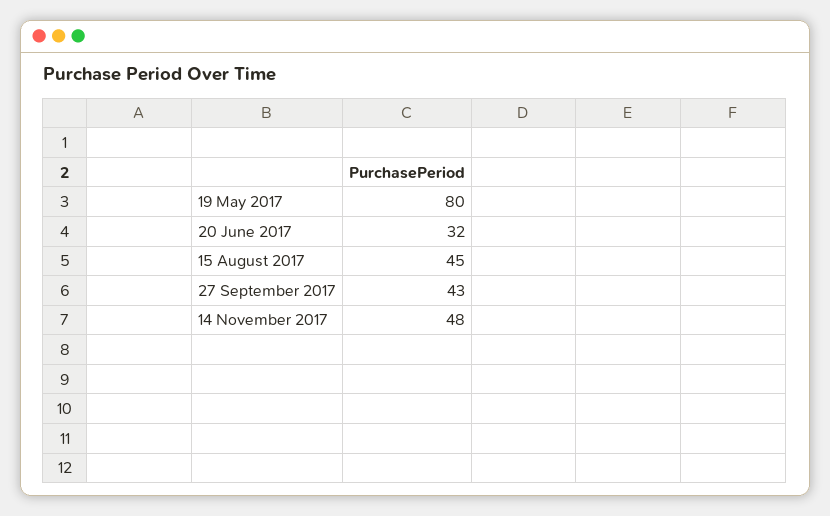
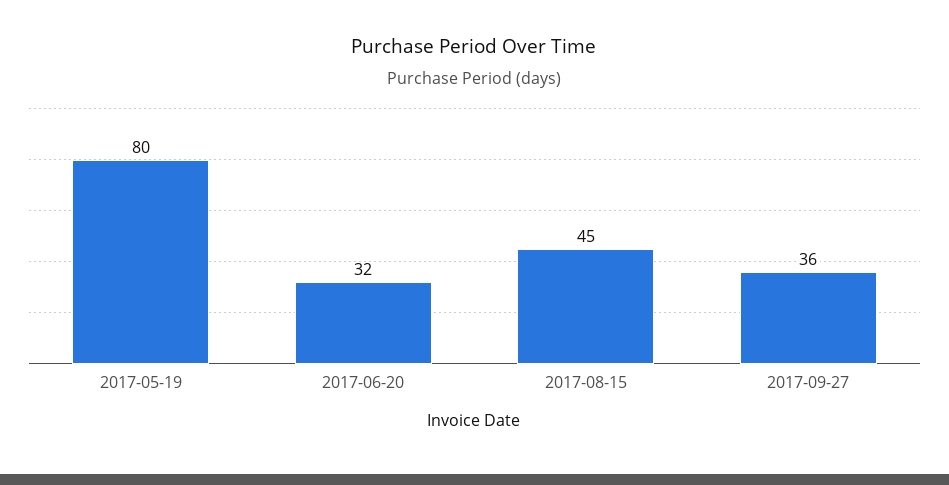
27 September 2017: 43 -> 36
14 November 2017: 48 -> none

